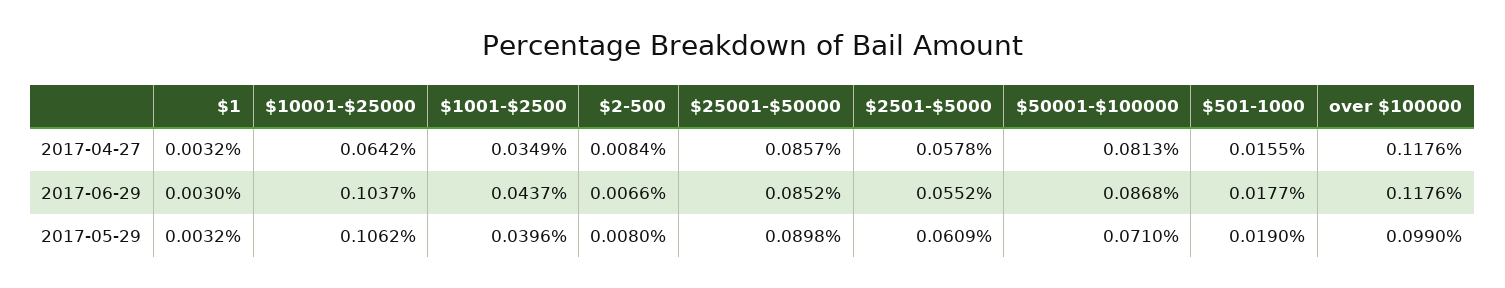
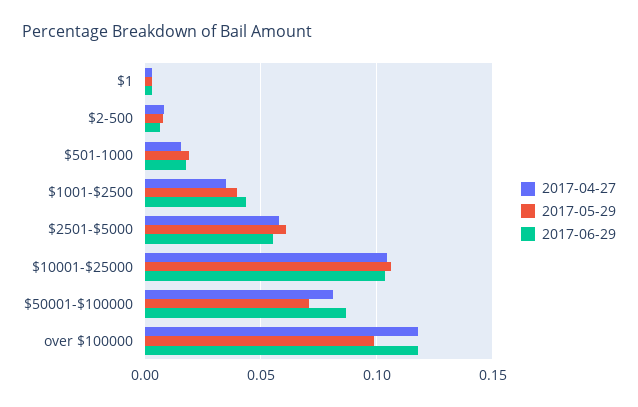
2017-04-27, $10001-$25000: 0.0642 -> 0.105
2017-04-27, $25001-$50000: 0.0857 -> none
2017-06-29, $25001-$50000: 0.0852 -> none
2017-05-29, $25001-$50000: 0.0898 -> none

